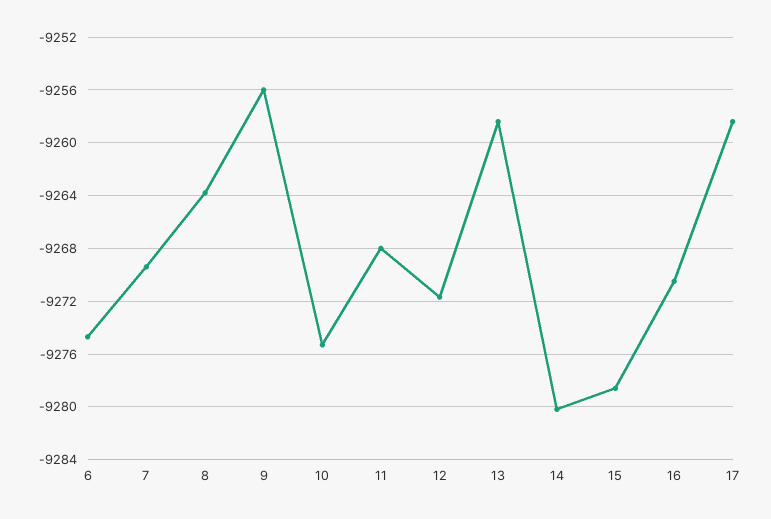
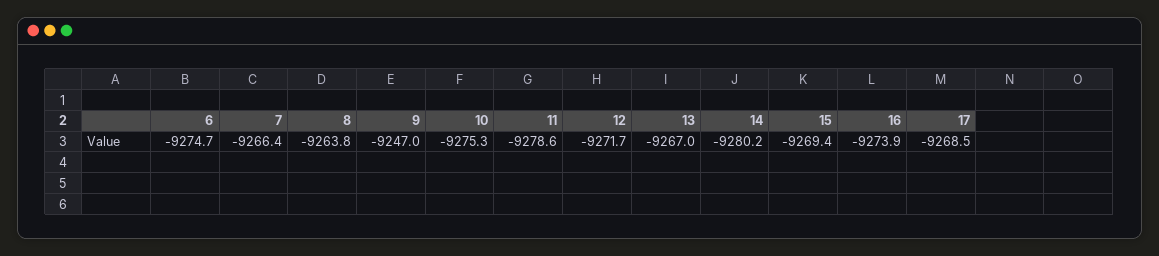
7: -9269.5 -> -9266.4
9: -9256 -> -9247
11: -9268 -> -9278.6
13: -9258.5 -> -9267
15: -9278.5 -> -9269.4
16: -9270.5 -> -9273.9
17: -9258.5 -> -9268.5

